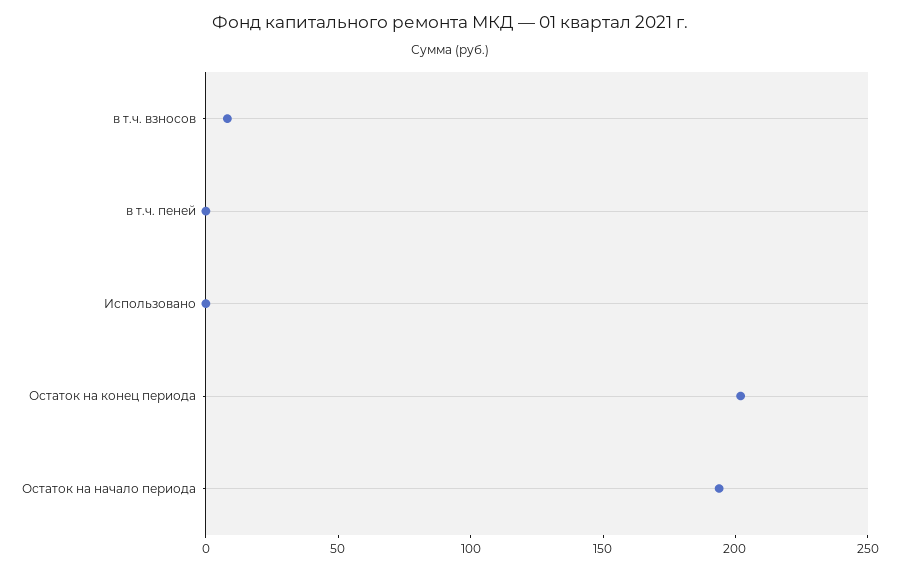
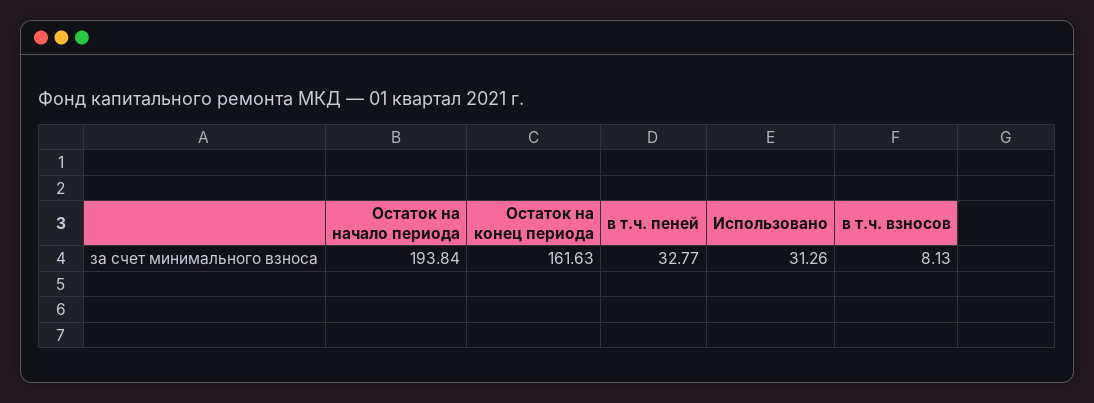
в т.ч. пеней: 0 -> 32.77
Использовано: 0 -> 31.26
Остаток на конец периода: 200 -> 161.63

